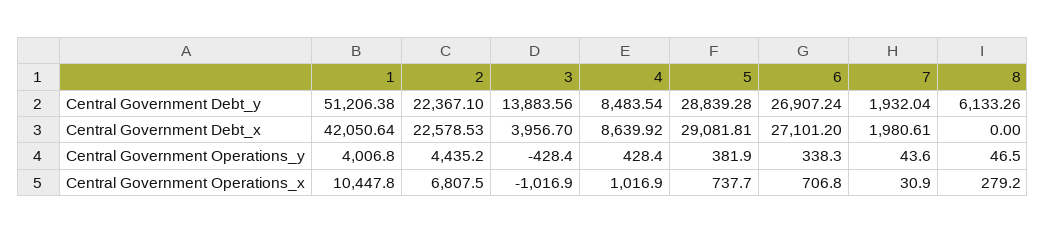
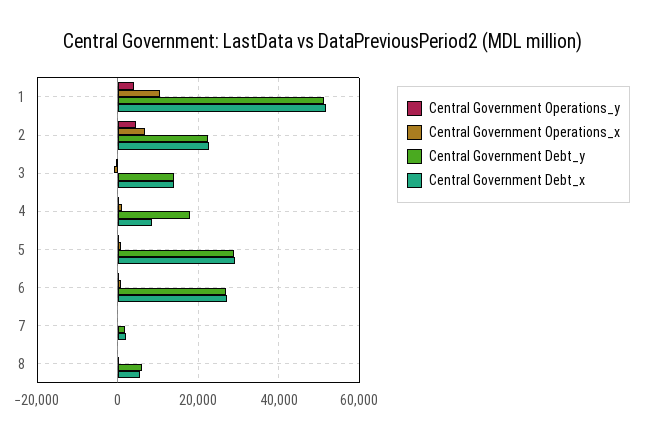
Central Government Debt_y, 4: 8483.54 -> 18000
Central Government Debt_x, 1: 42050.64 -> 52000
Central Government Debt_x, 3: 3956.7 -> 14000
Central Government Debt_x, 8: 0 -> 6000

